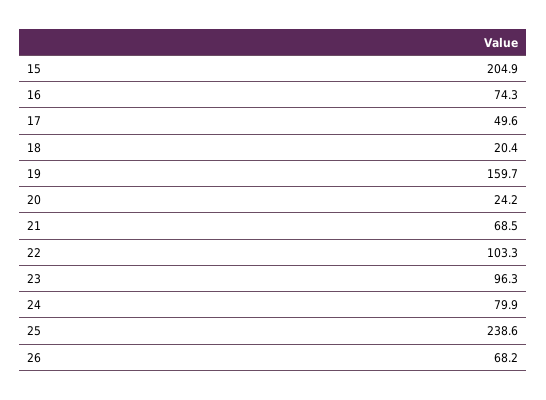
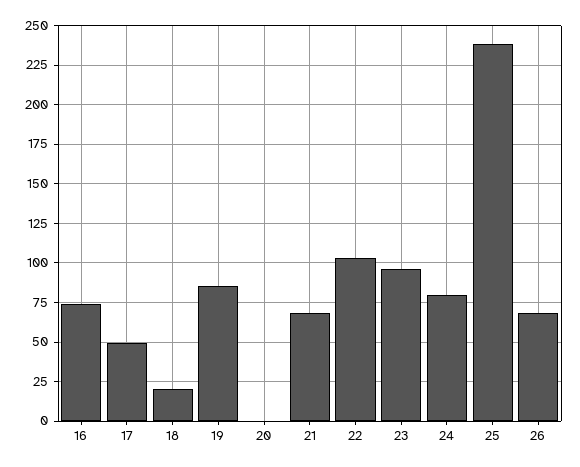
15: 204.9 -> none
19: 159.7 -> 85
20: 24.2 -> 0

